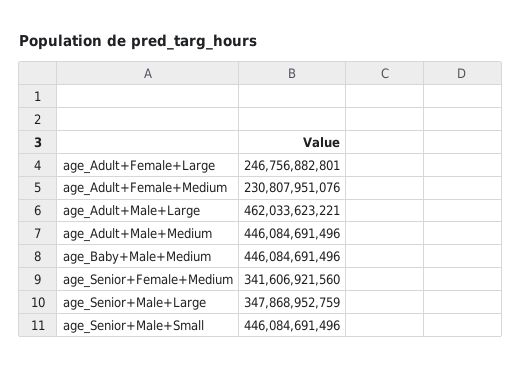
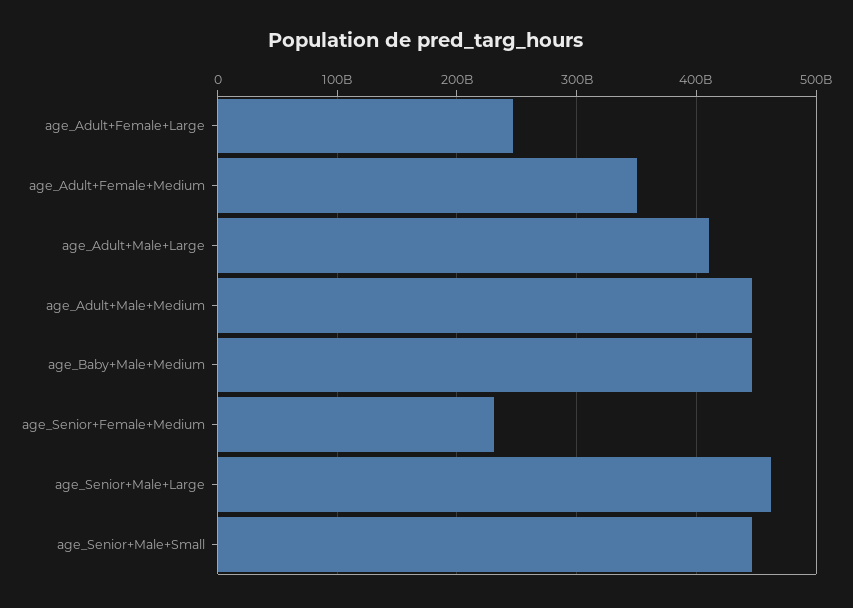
age_Adult+Female+Medium: 230807951076 -> 350000000000
age_Adult+Male+Large: 462033623221 -> 410000000000
age_Senior+Female+Medium: 341606921560 -> 230000000000
age_Senior+Male+Large: 347868952759 -> 460000000000

